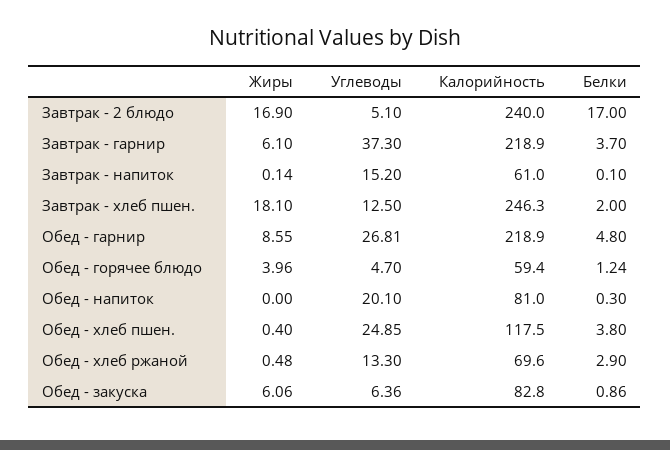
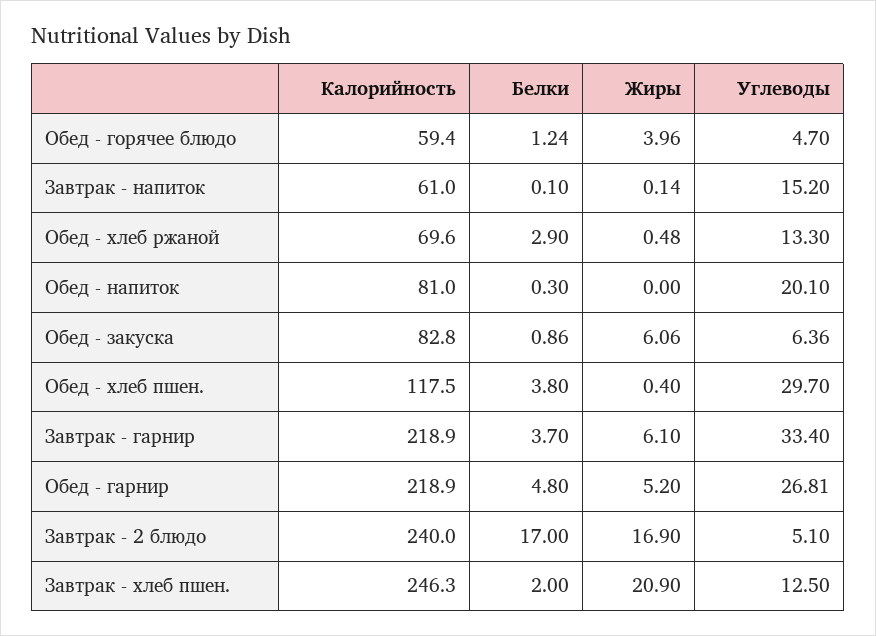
Углеводы, Завтрак - гарнир: 37.3 -> 33.4
Жиры, Завтрак - хлеб пшен.: 18.1 -> 20.9
Жиры, Обед - гарнир: 8.55 -> 5.2
Углеводы, Обед - хлеб пшен.: 24.85 -> 29.7

